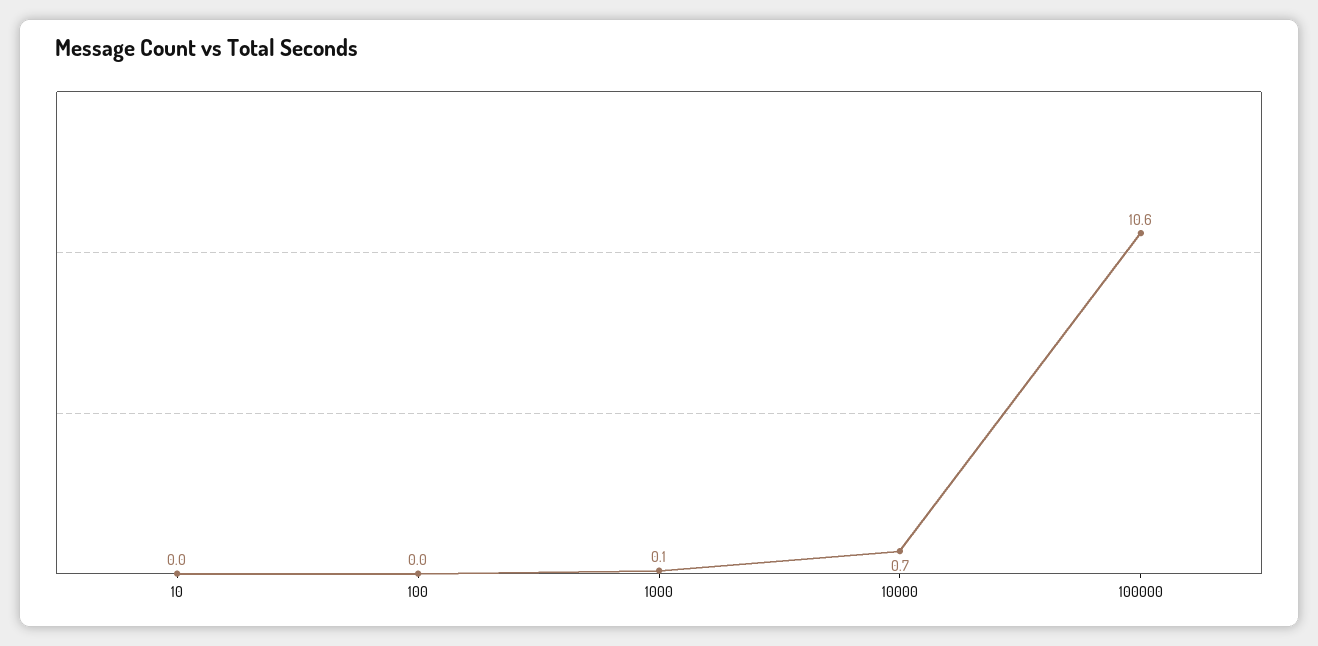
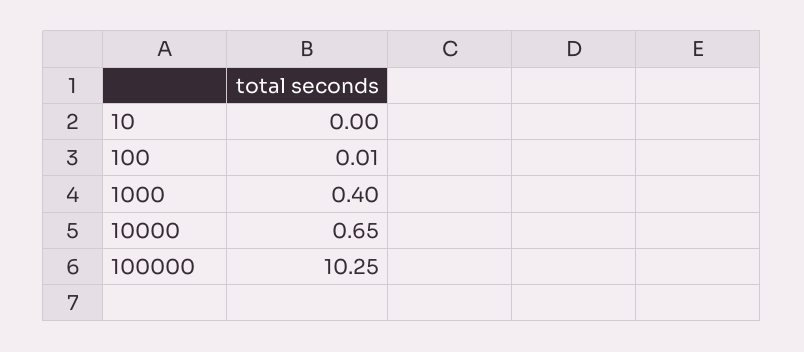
1000: 0.1 -> 0.4
100000: 10.6 -> 10.25

